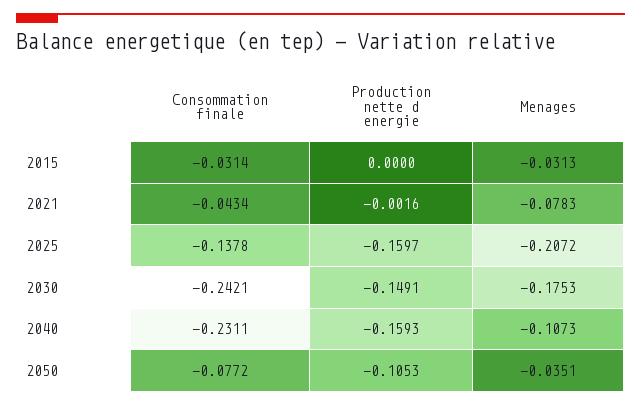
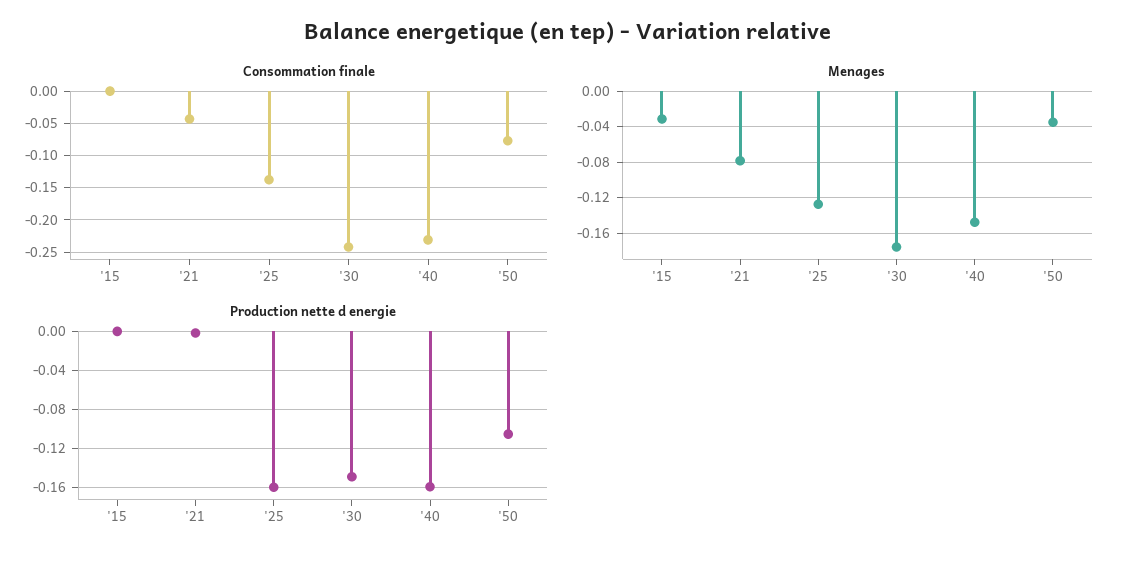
Consommation finale, 2015: -0.0314 -> 0
Menages, 2025: -0.2072 -> -0.13
Menages, 2040: -0.1073 -> -0.15

